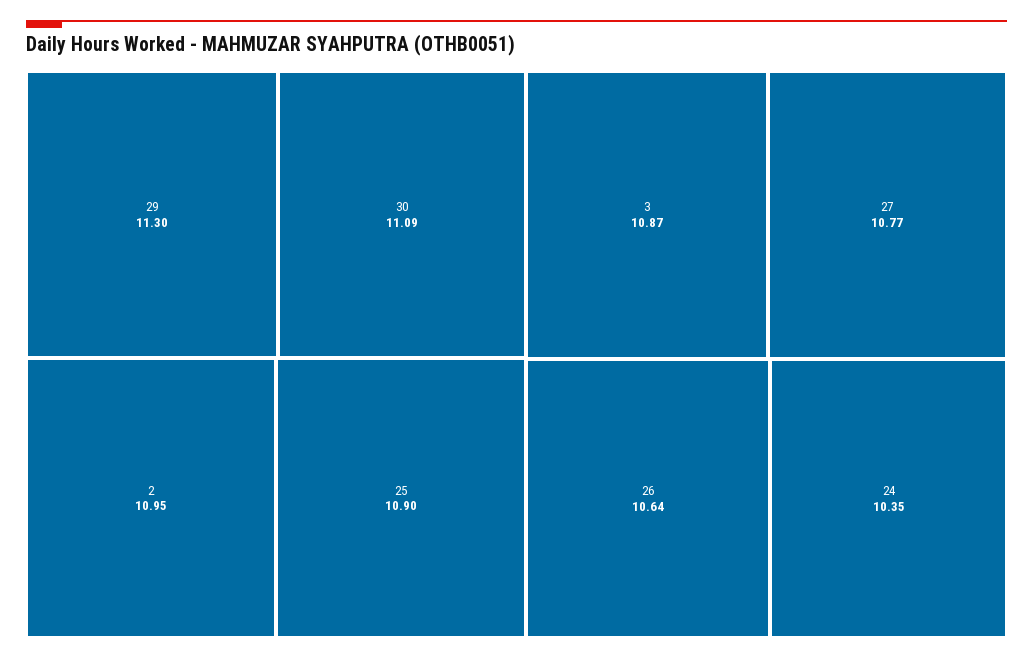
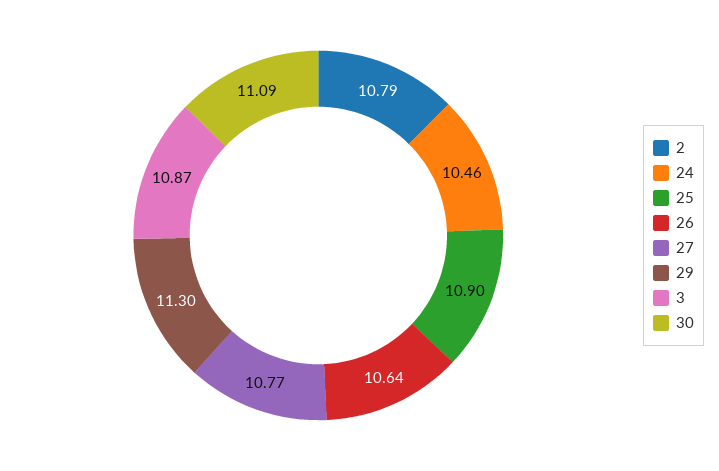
2: 10.95 -> 10.79
24: 10.35 -> 10.46

